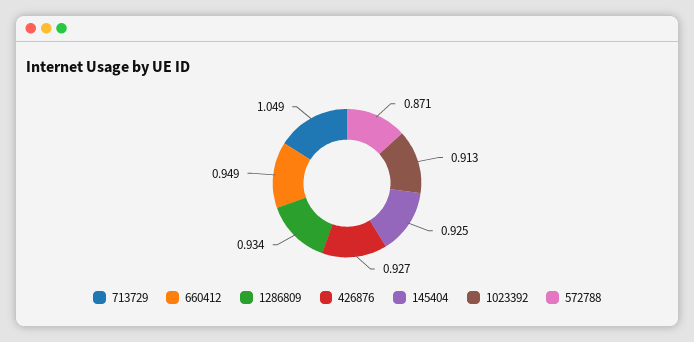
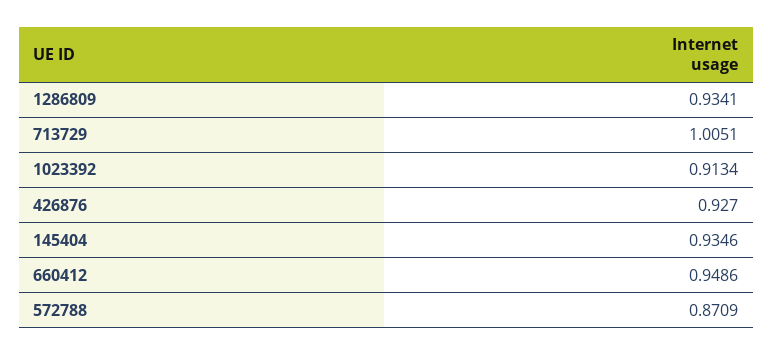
713729: 1.049 -> 1.0051
145404: 0.925 -> 0.9346

